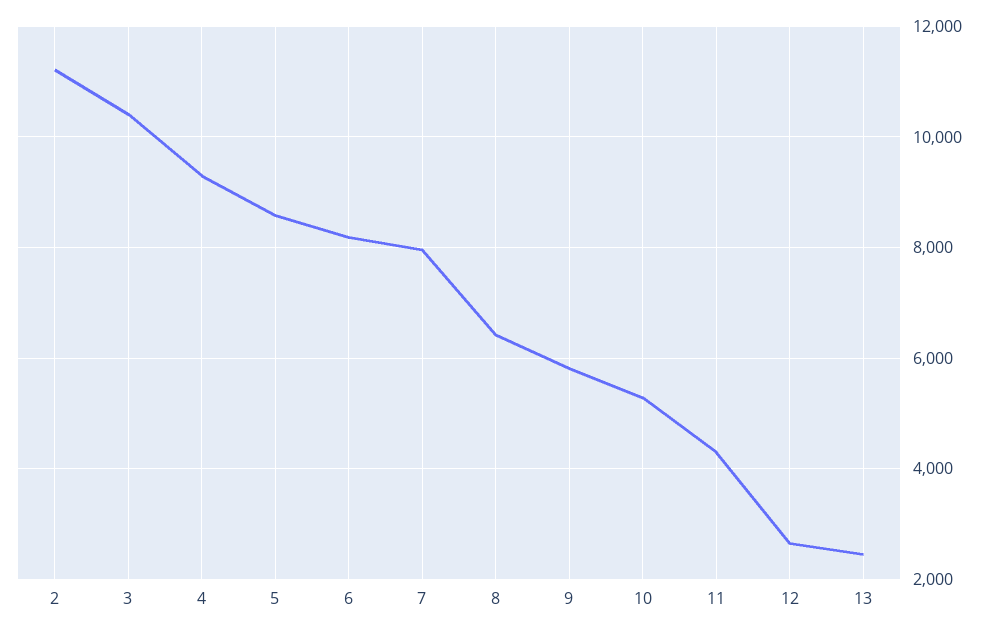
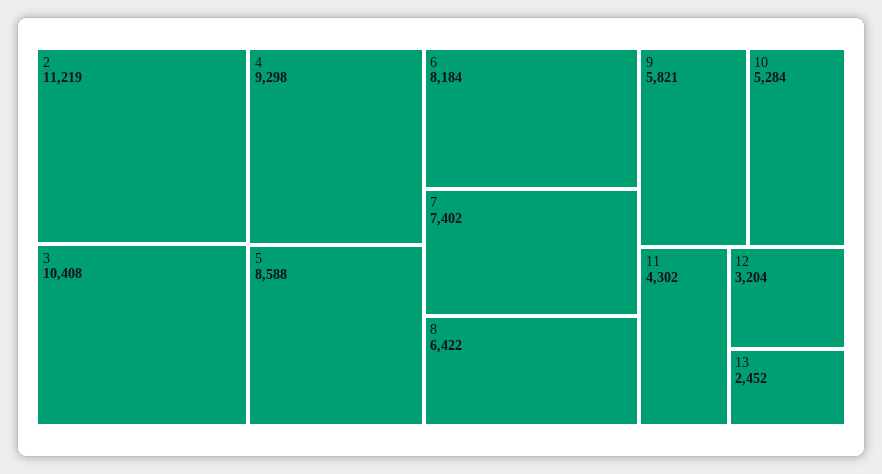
7: 8000 -> 7402
12: 2600 -> 3204

